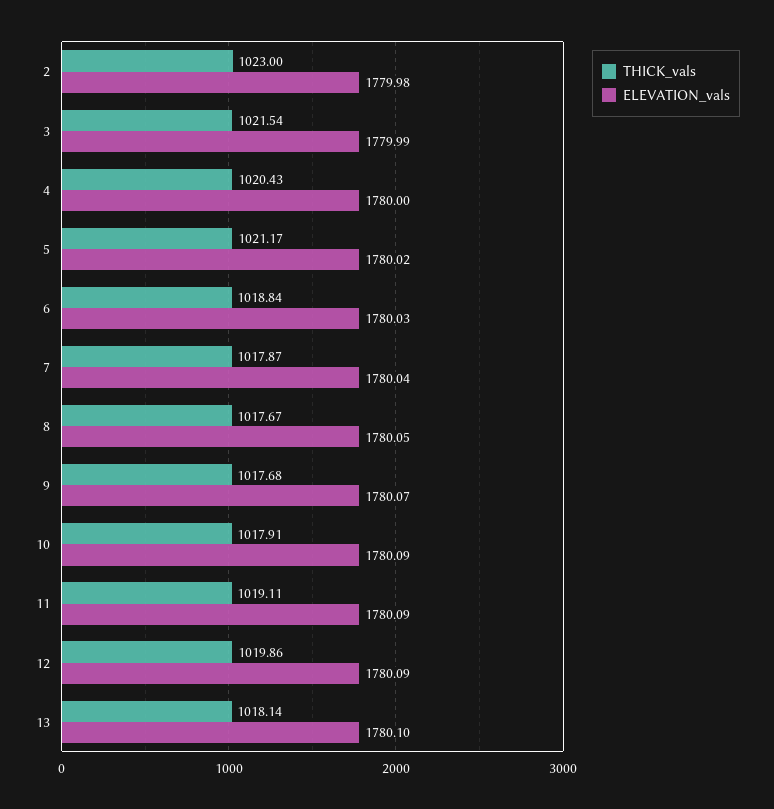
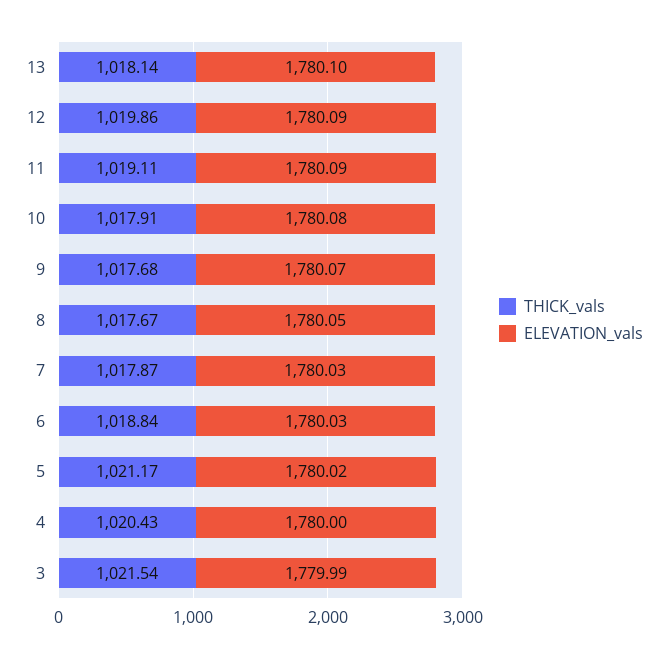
THICK_vals, 2: 1023 -> none
ELEVATION_vals, 2: 1779.98 -> none
ELEVATION_vals, 7: 1780.04 -> 1780.03
ELEVATION_vals, 10: 1780.09 -> 1780.08

